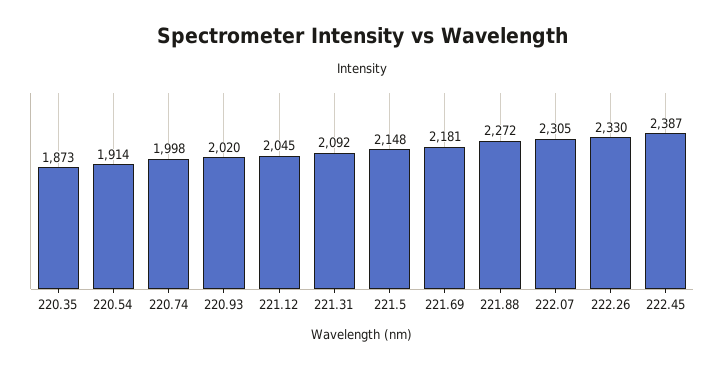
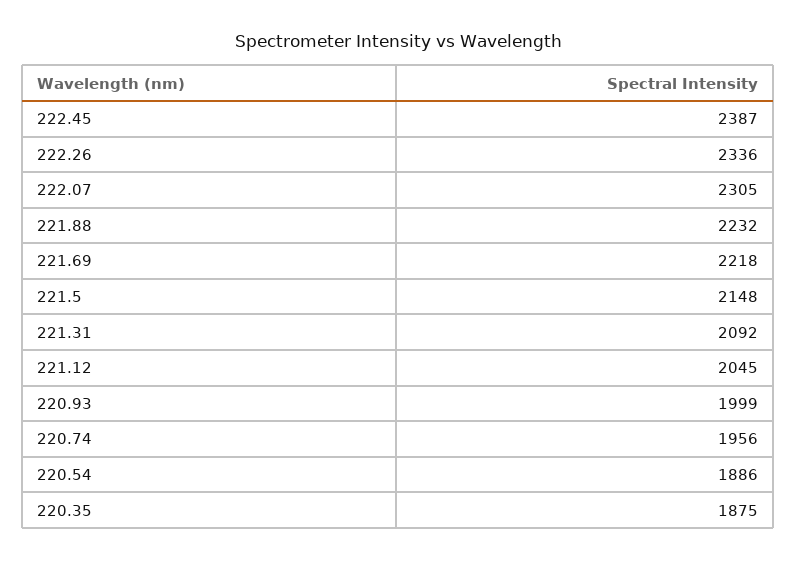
220.35: 1873 -> 1875
220.54: 1914 -> 1886
220.74: 1998 -> 1956
220.93: 2020 -> 1999
221.69: 2181 -> 2218
221.88: 2272 -> 2232
222.26: 2330 -> 2336

